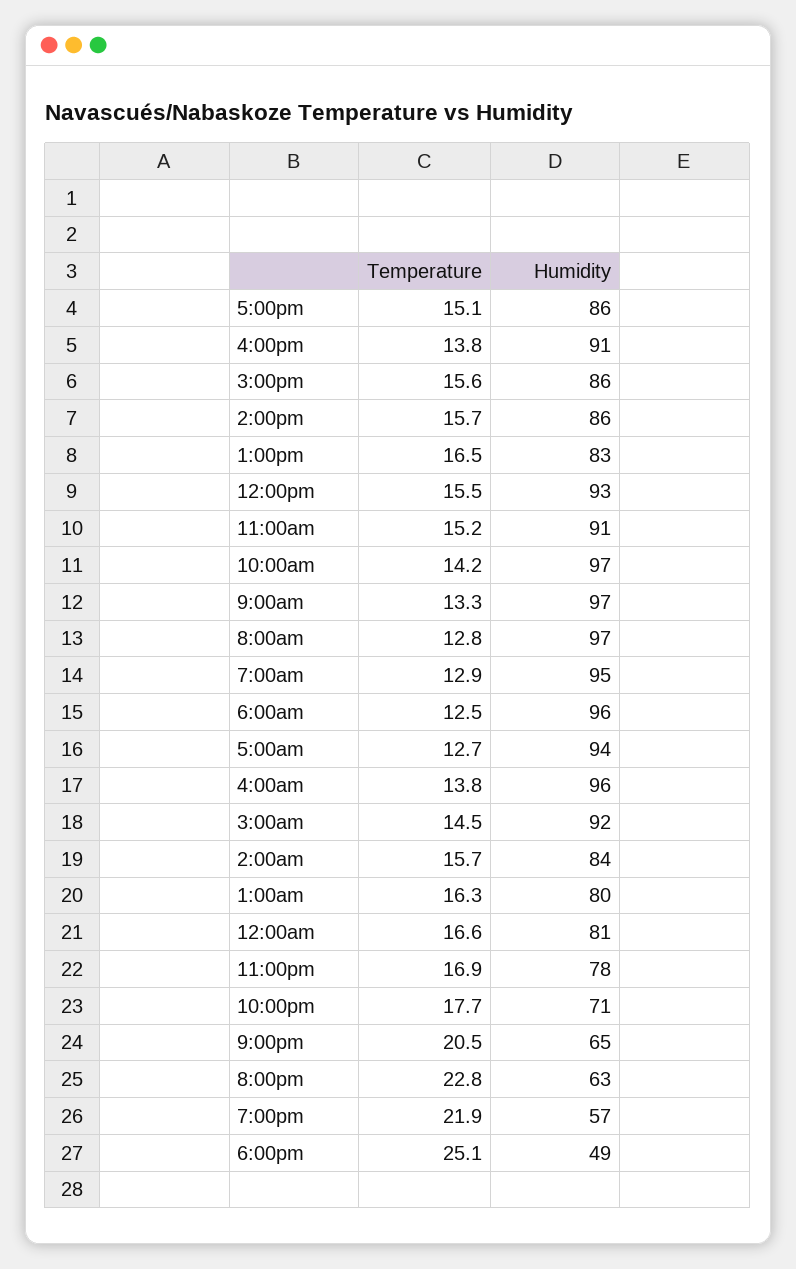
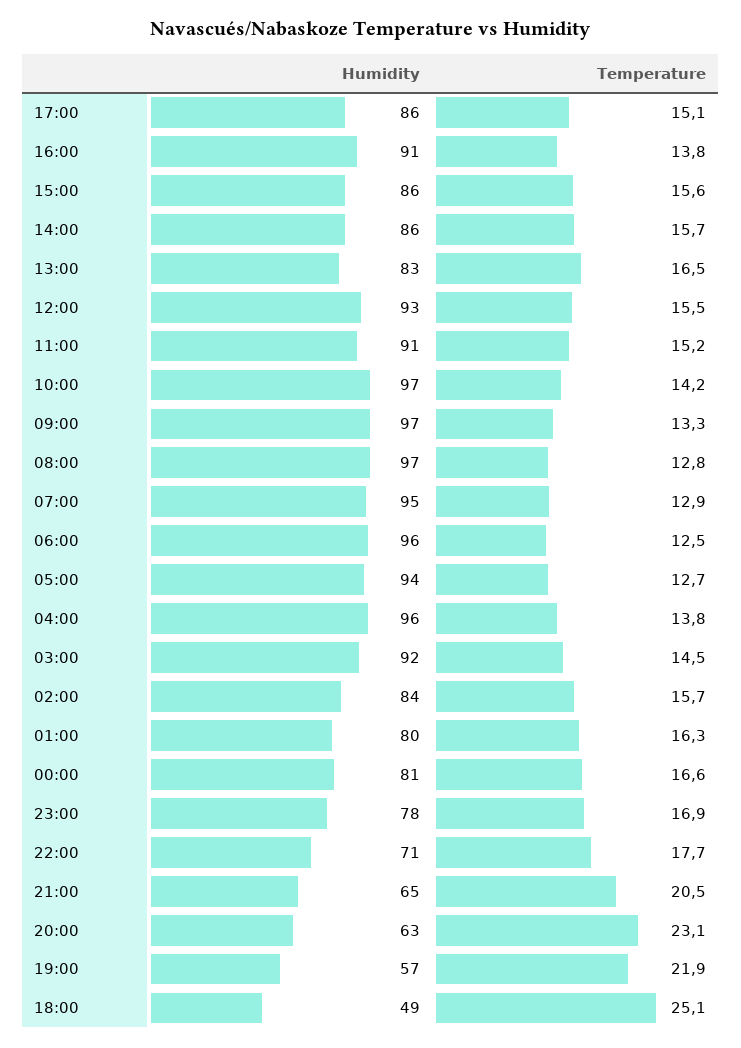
Temperature, 8:00pm: 22.8 -> 23.1

